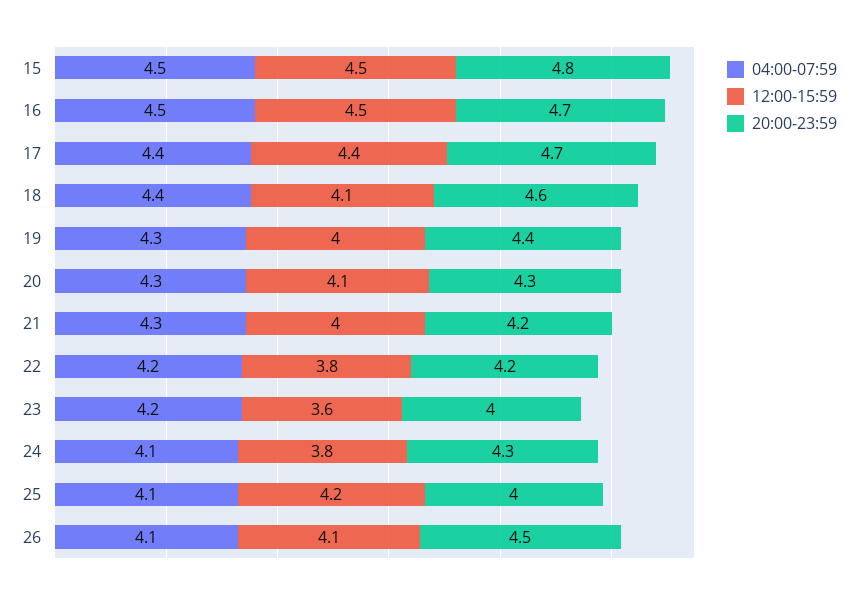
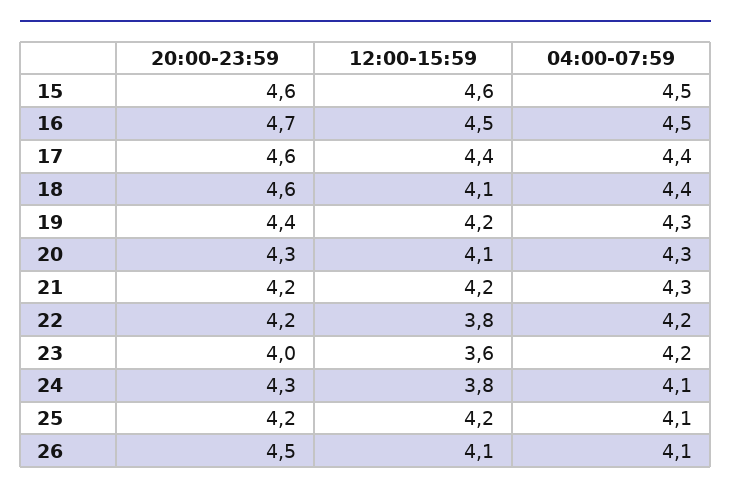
12:00-15:59, 15: 4.5 -> 4.6
20:00-23:59, 15: 4.8 -> 4.6
20:00-23:59, 17: 4.7 -> 4.6
12:00-15:59, 19: 4 -> 4.2
12:00-15:59, 21: 4 -> 4.2
20:00-23:59, 25: 4 -> 4.2

